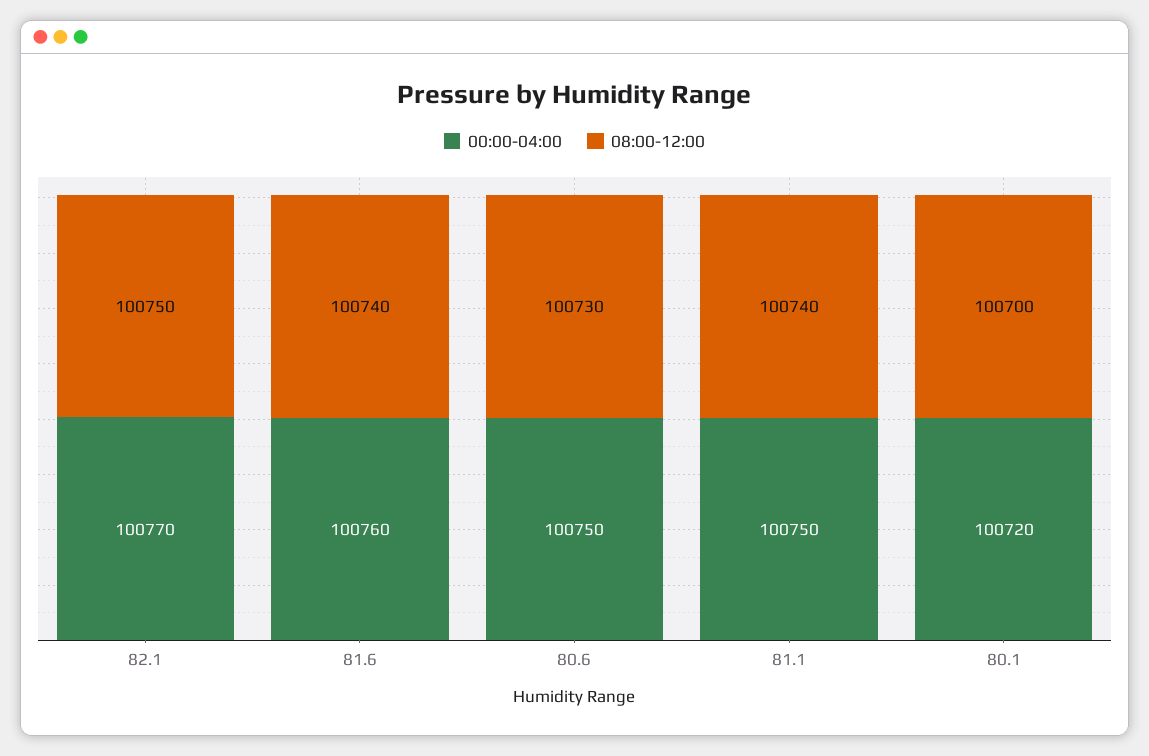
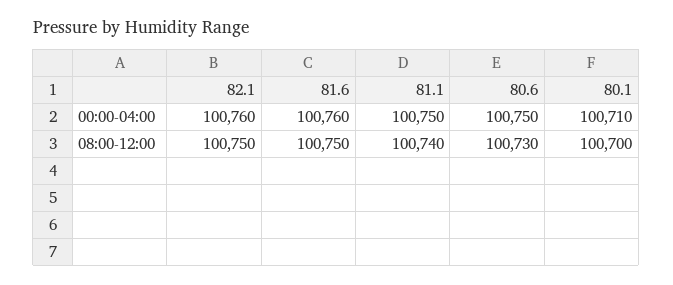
00:00-04:00, 82.1: 100770 -> 100760
08:00-12:00, 81.6: 100740 -> 100750
00:00-04:00, 80.1: 100720 -> 100710

